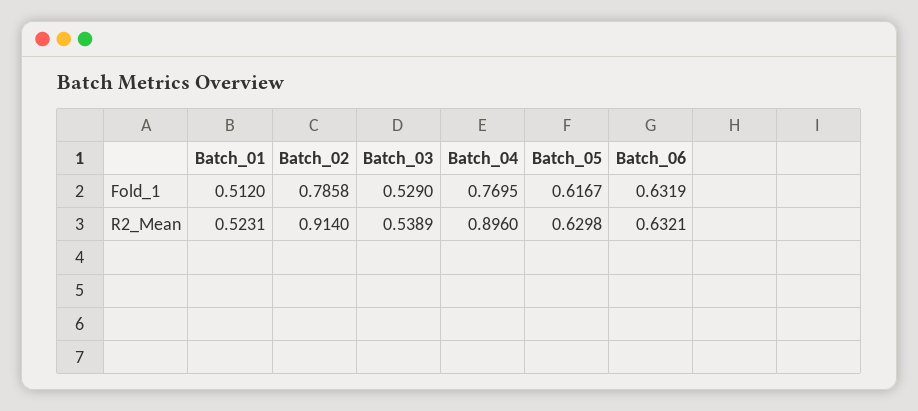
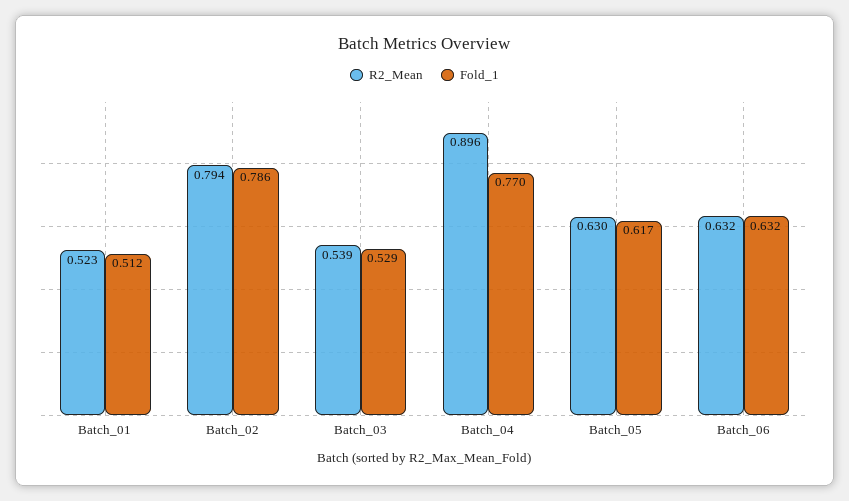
R2_Mean, Batch_02: 0.914 -> 0.794

